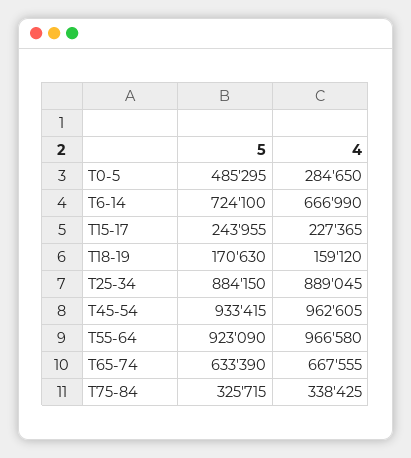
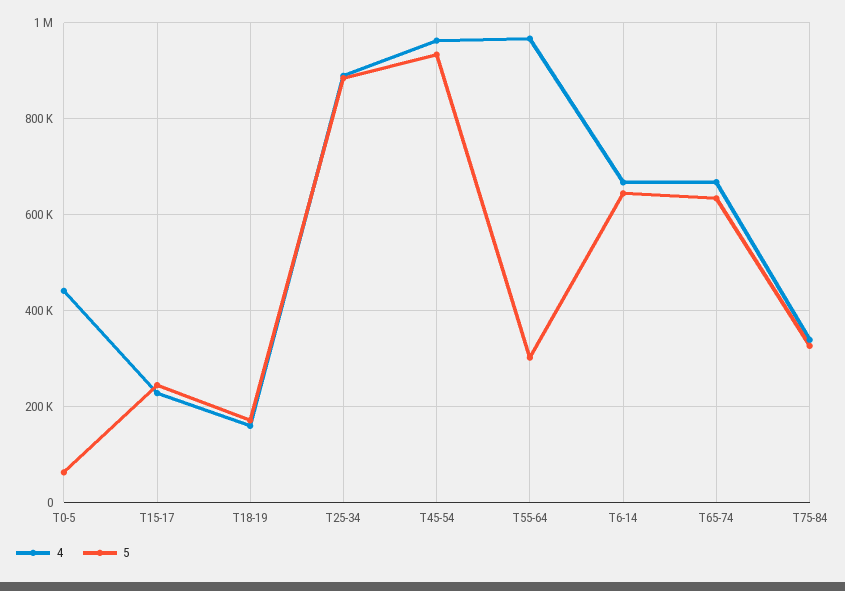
5, T0-5: 485295 -> 60000
4, T0-5: 284650 -> 440000
5, T6-14: 724100 -> 640000
5, T55-64: 923090 -> 300000

